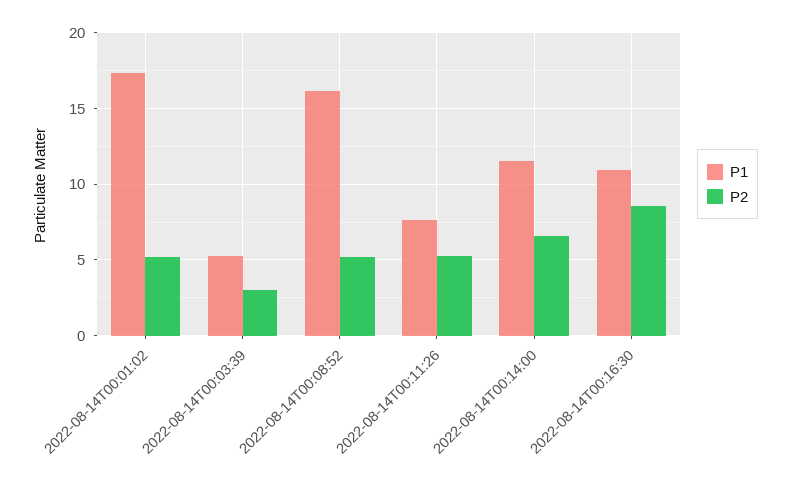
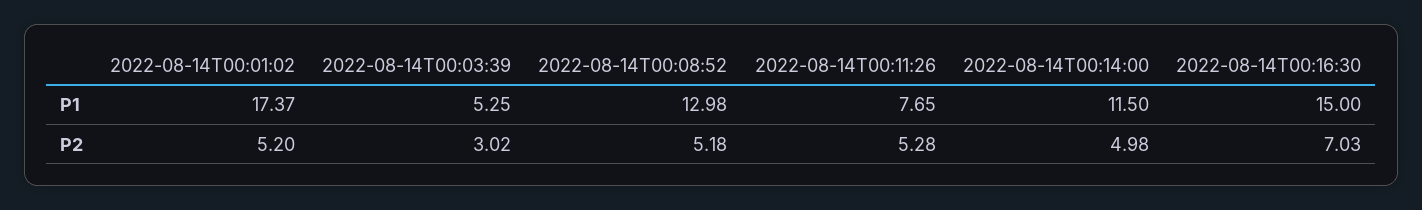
P1, 2022-08-14T00:08:52: 16 -> 12.98
P2, 2022-08-14T00:14:00: 6.5 -> 4.98
P1, 2022-08-14T00:16:30: 11 -> 15
P2, 2022-08-14T00:16:30: 8.5 -> 7.03

